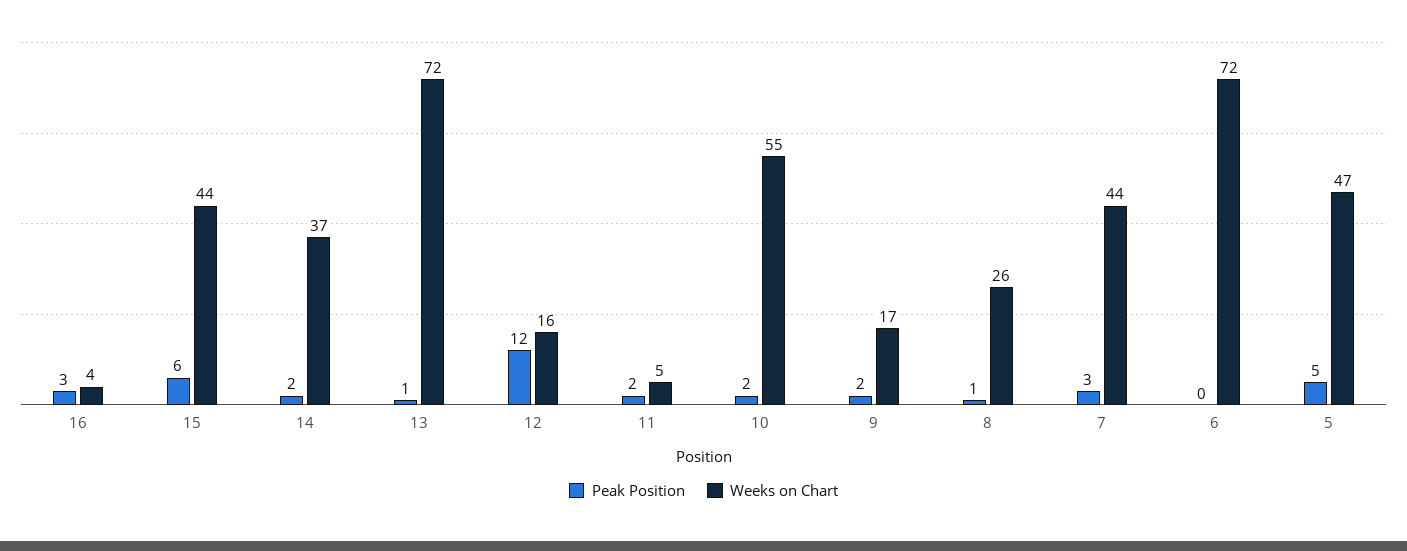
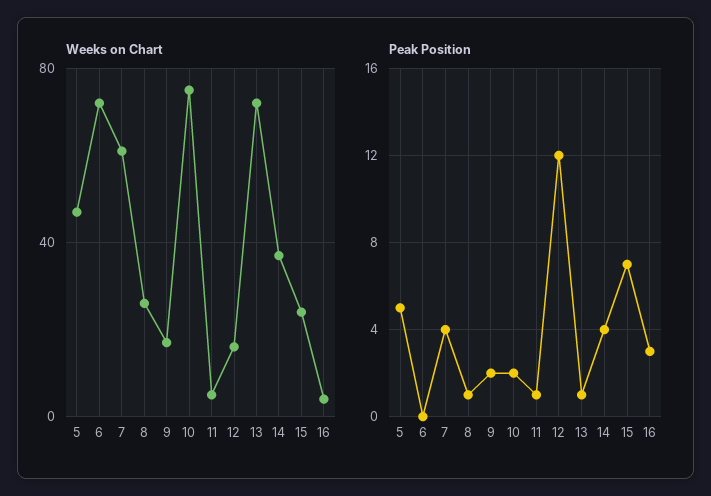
Peak Position, 15: 6 -> 7
Weeks on Chart, 15: 44 -> 25
Peak Position, 14: 2 -> 4
Peak Position, 11: 2 -> 1
Weeks on Chart, 10: 55 -> 75
Peak Position, 7: 3 -> 4
Weeks on Chart, 7: 44 -> 60

